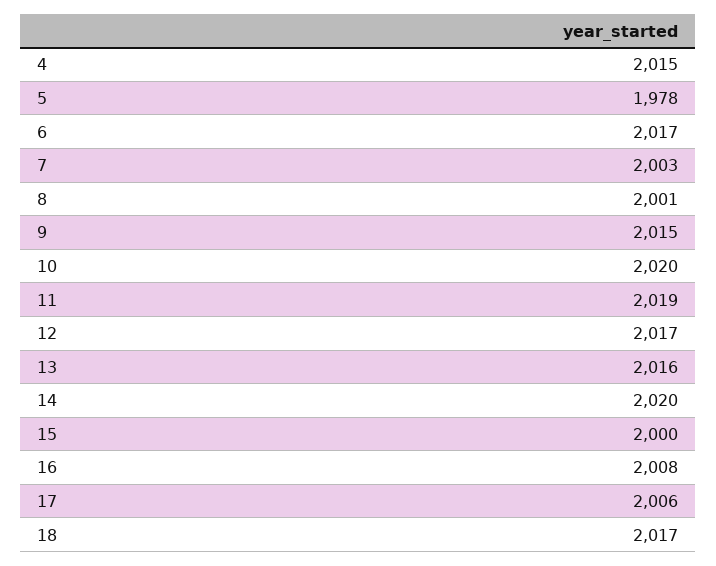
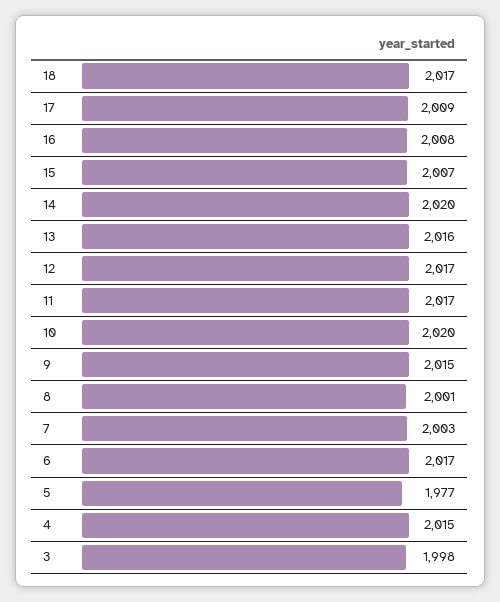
5: 1978 -> 1977
11: 2019 -> 2017
15: 2000 -> 2007
17: 2006 -> 2009
3: none -> 1998

